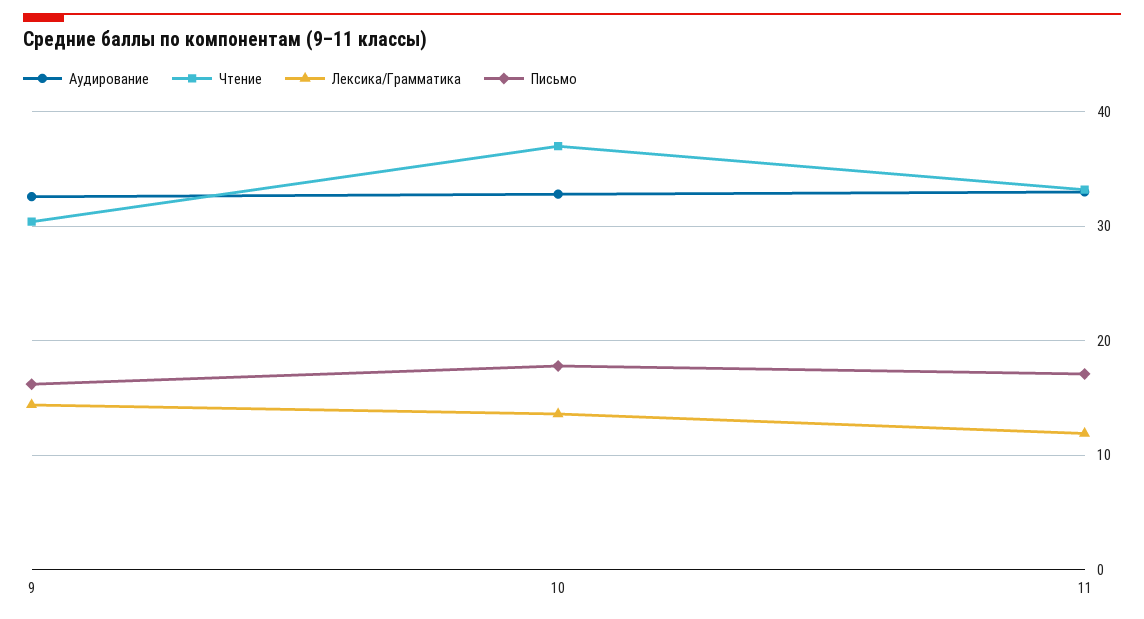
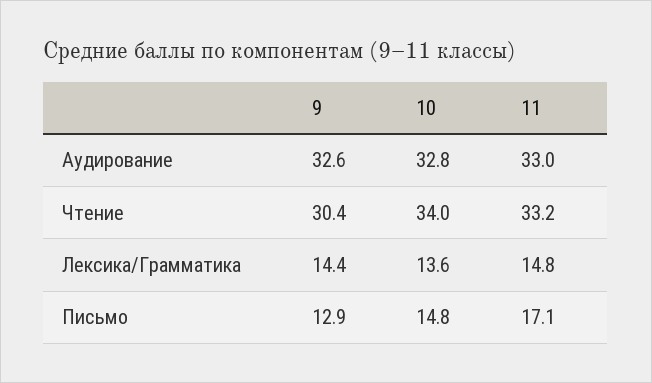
Письмо, 9: 16 -> 12.9
Чтение, 10: 37 -> 34
Письмо, 10: 18 -> 14.8
Лексика/Грамматика, 11: 12 -> 14.8

